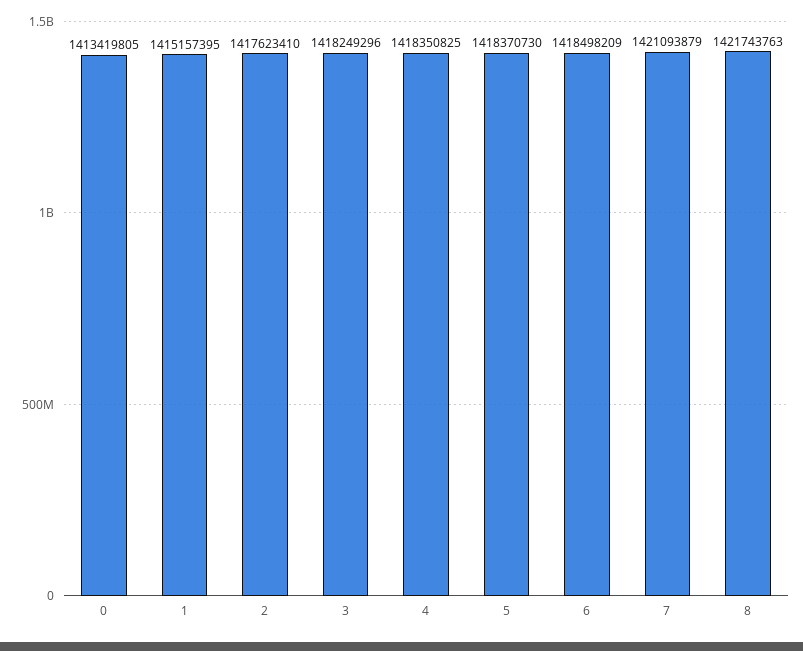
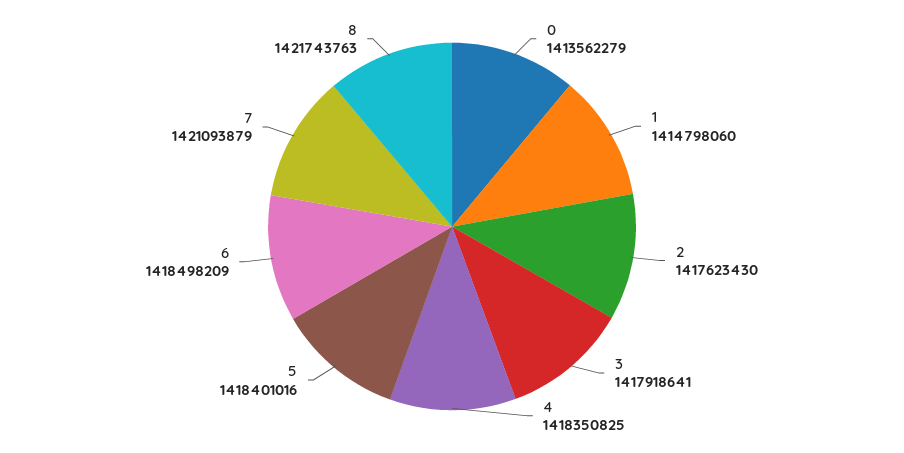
0: 1413419805 -> 1413562279
1: 1415157395 -> 1414798060
2: 1417623410 -> 1417623430
3: 1418249296 -> 1417918641
5: 1418370730 -> 1418401016

